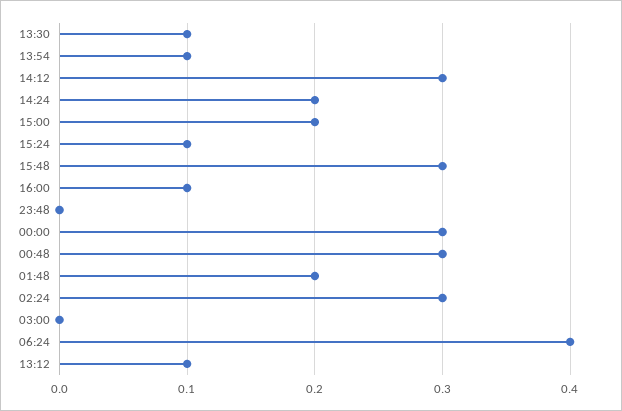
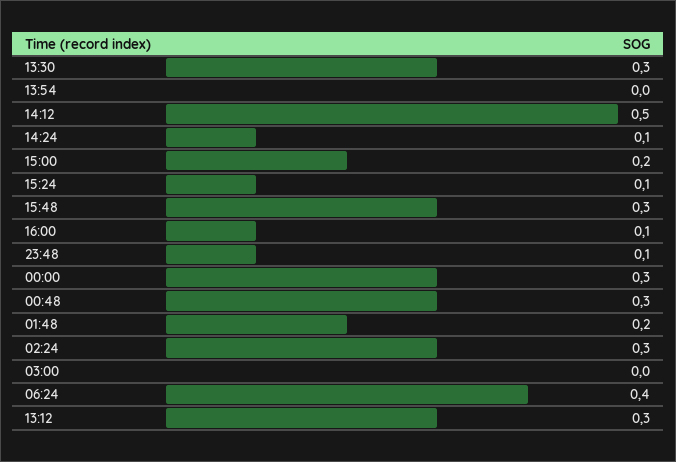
13:30: 0.1 -> 0.3
13:54: 0.1 -> 0
14:12: 0.3 -> 0.5
14:24: 0.2 -> 0.1
23:48: 0 -> 0.1
13:12: 0.1 -> 0.3

